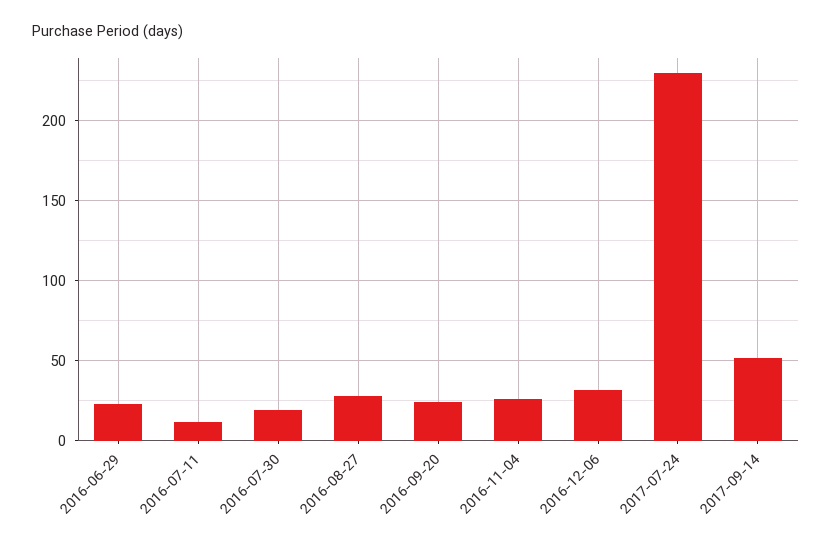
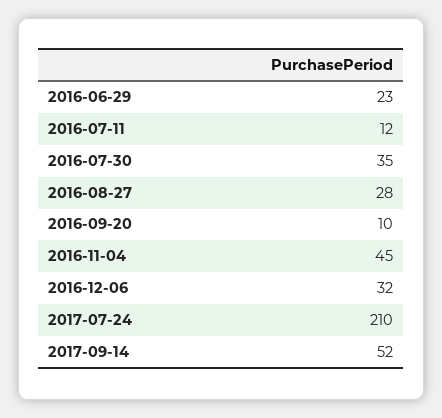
2016-07-30: 20 -> 35
2016-09-20: 25 -> 10
2016-11-04: 25 -> 45
2017-07-24: 230 -> 210

